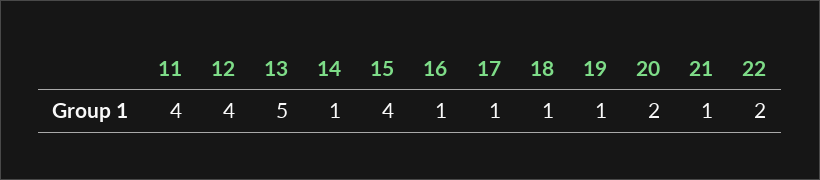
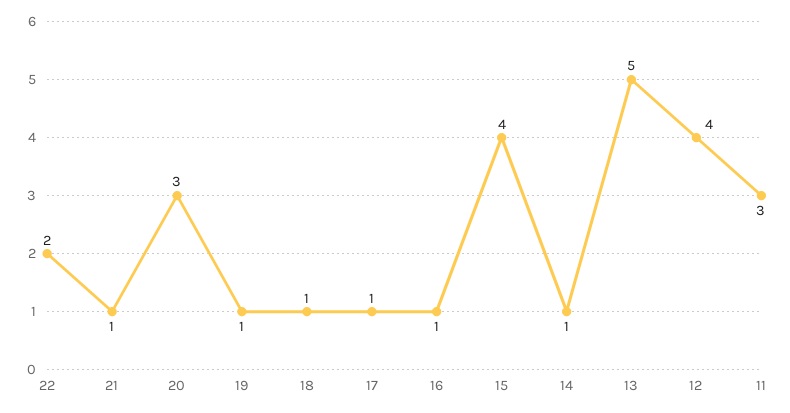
11: 4 -> 3
20: 2 -> 3

